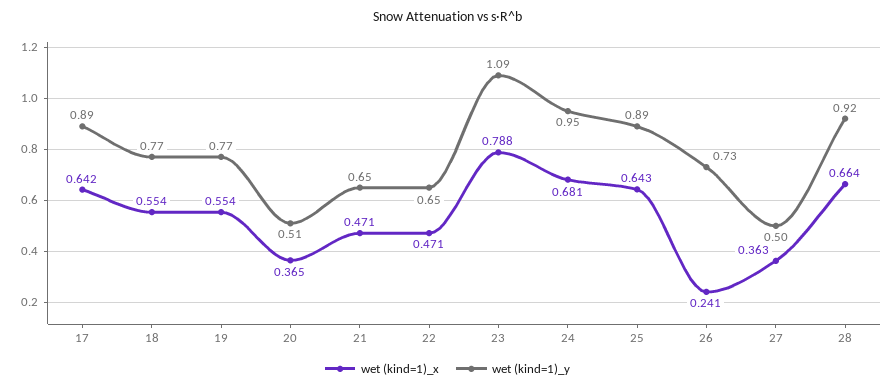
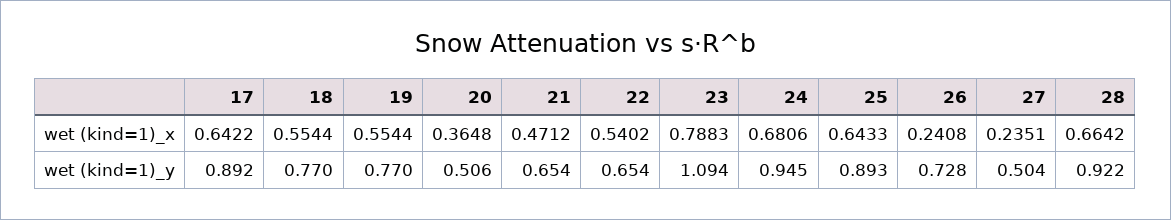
wet (kind=1)_x, 22: 0.471 -> 0.5402
wet (kind=1)_x, 27: 0.363 -> 0.2351

